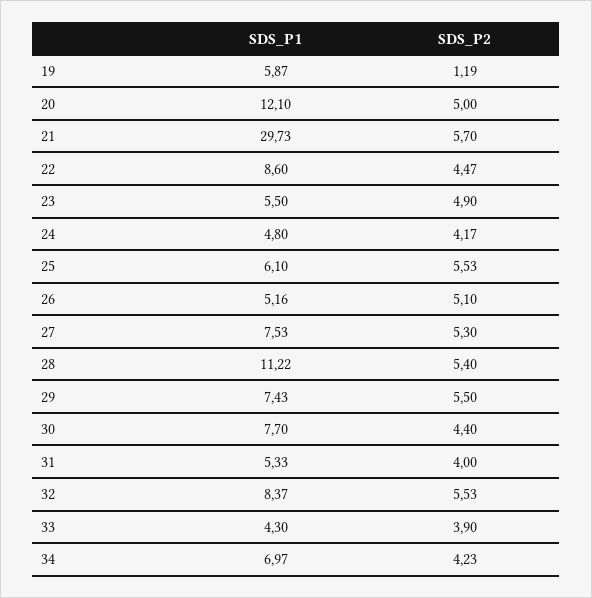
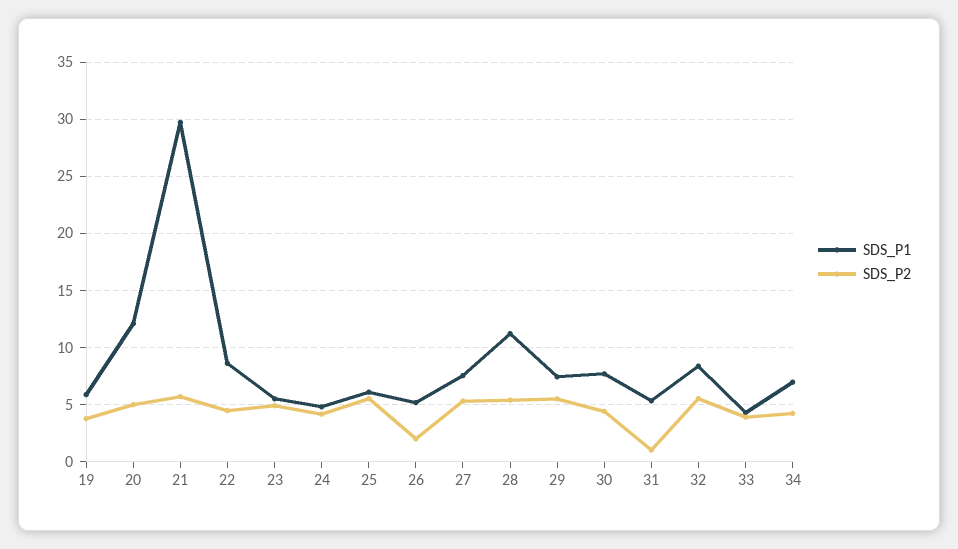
SDS_P2, 19: 1.19 -> 4
SDS_P2, 26: 5.1 -> 2
SDS_P2, 31: 4 -> 1

